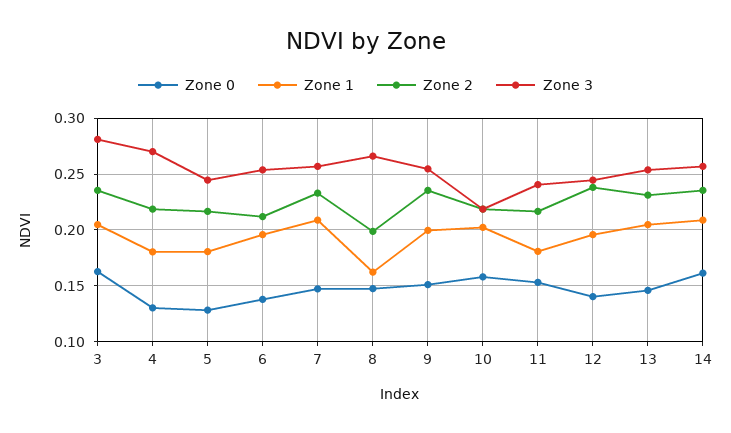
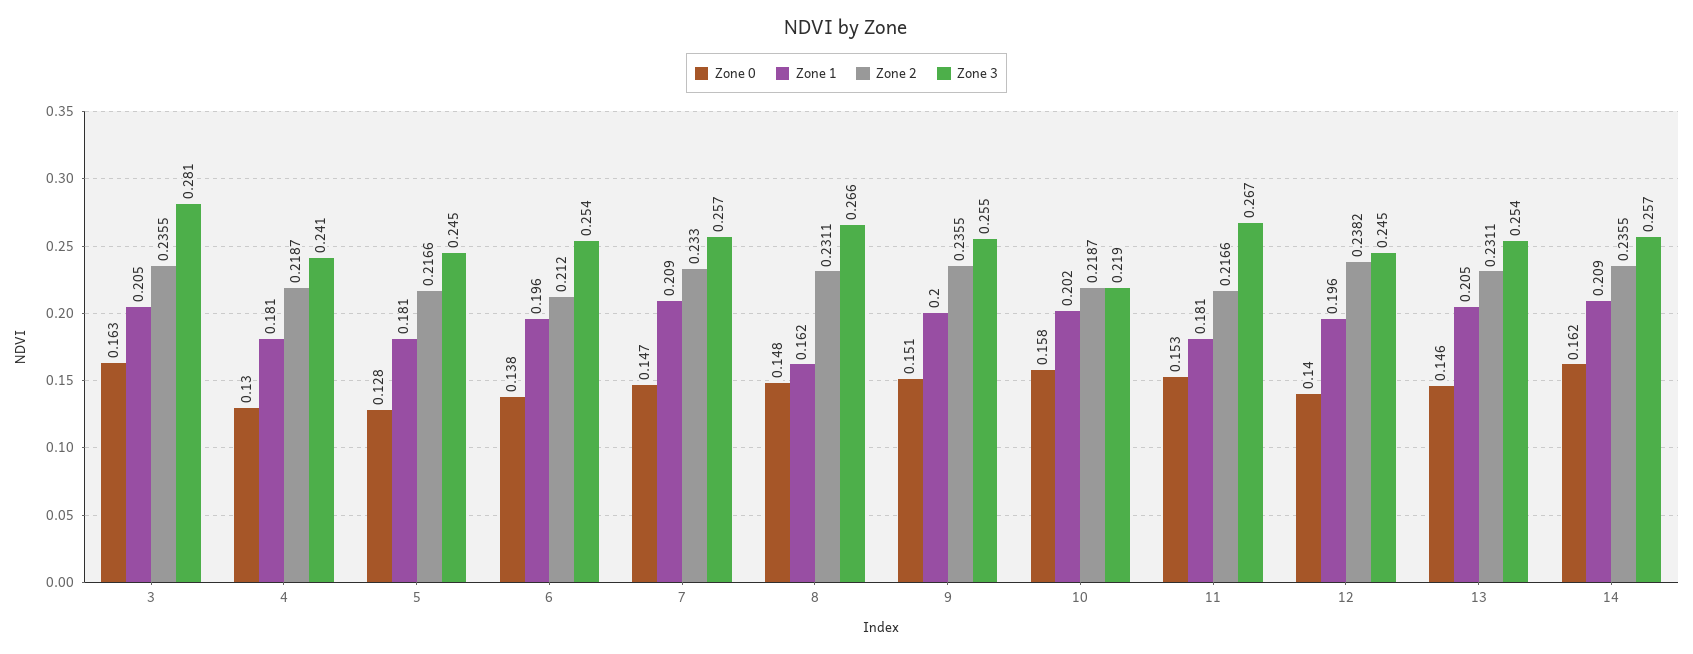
Zone 3, 4: 0.27 -> 0.241
Zone 2, 8: 0.2 -> 0.2311
Zone 3, 11: 0.24 -> 0.267

